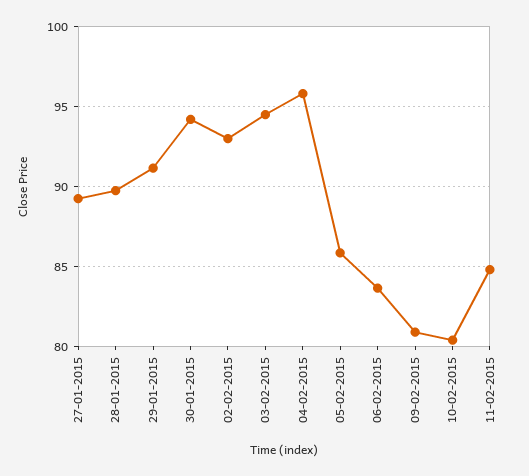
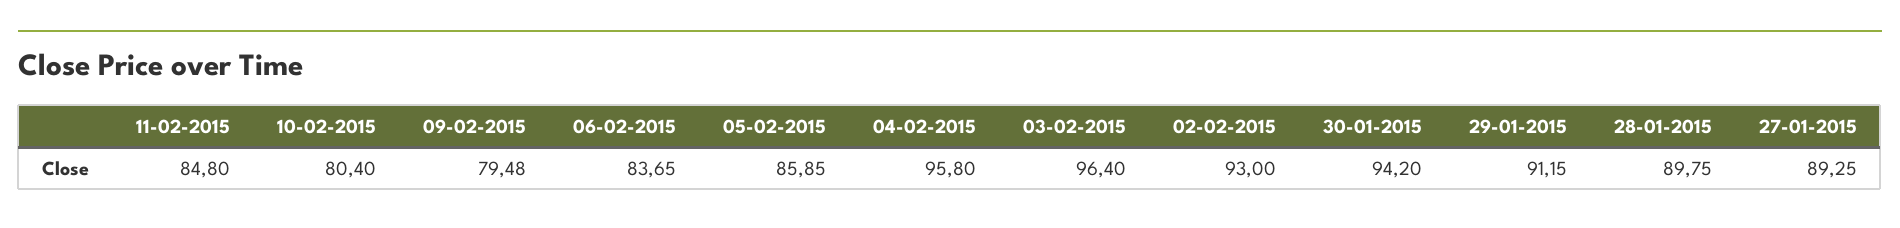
03-02-2015: 94.5 -> 96.4
09-02-2015: 81 -> 79.48

